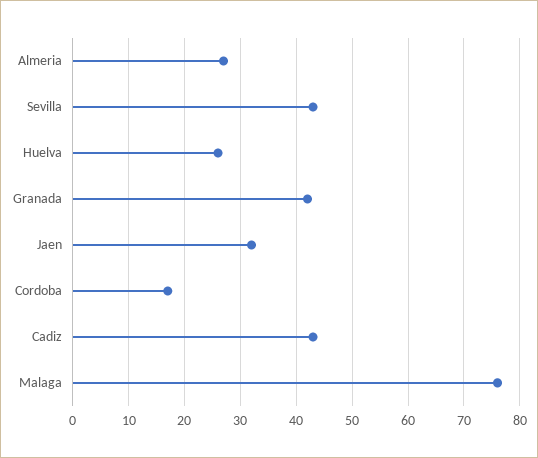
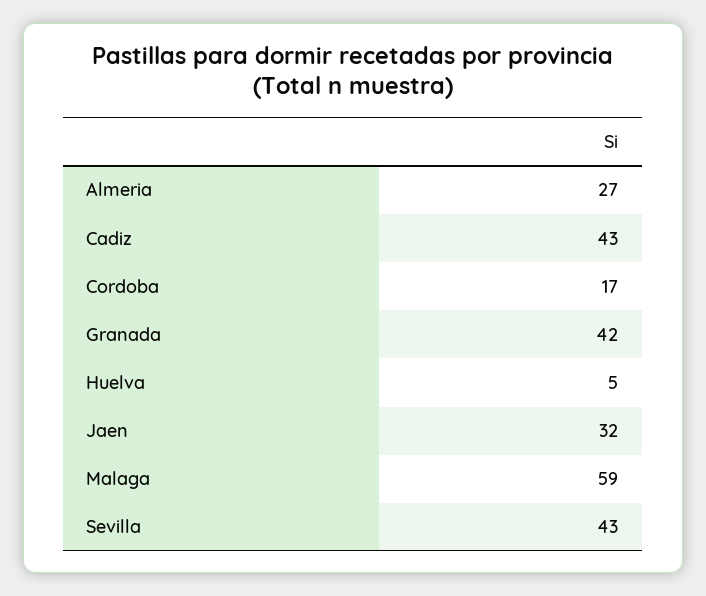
Huelva: 25 -> 5
Malaga: 75 -> 59

